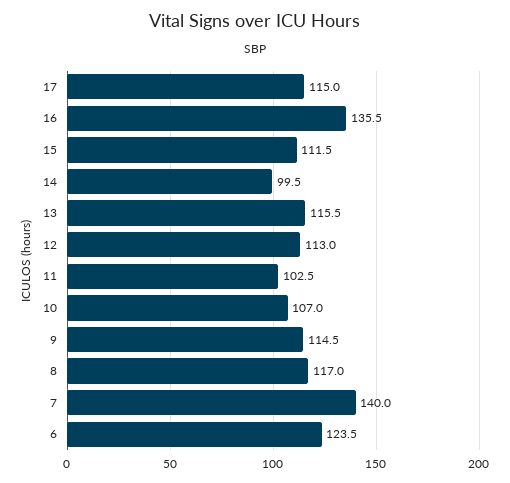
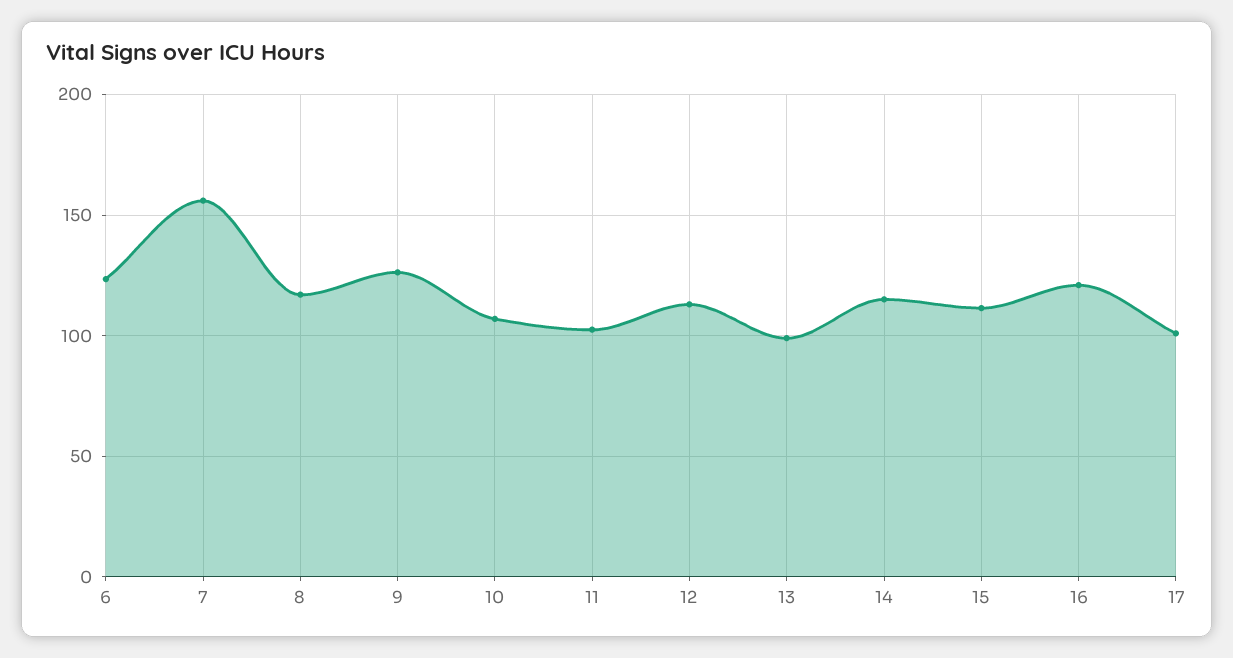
17: 115 -> 100
16: 135.5 -> 120
14: 99.5 -> 115
13: 115.5 -> 100
9: 114.5 -> 125
7: 140 -> 155

